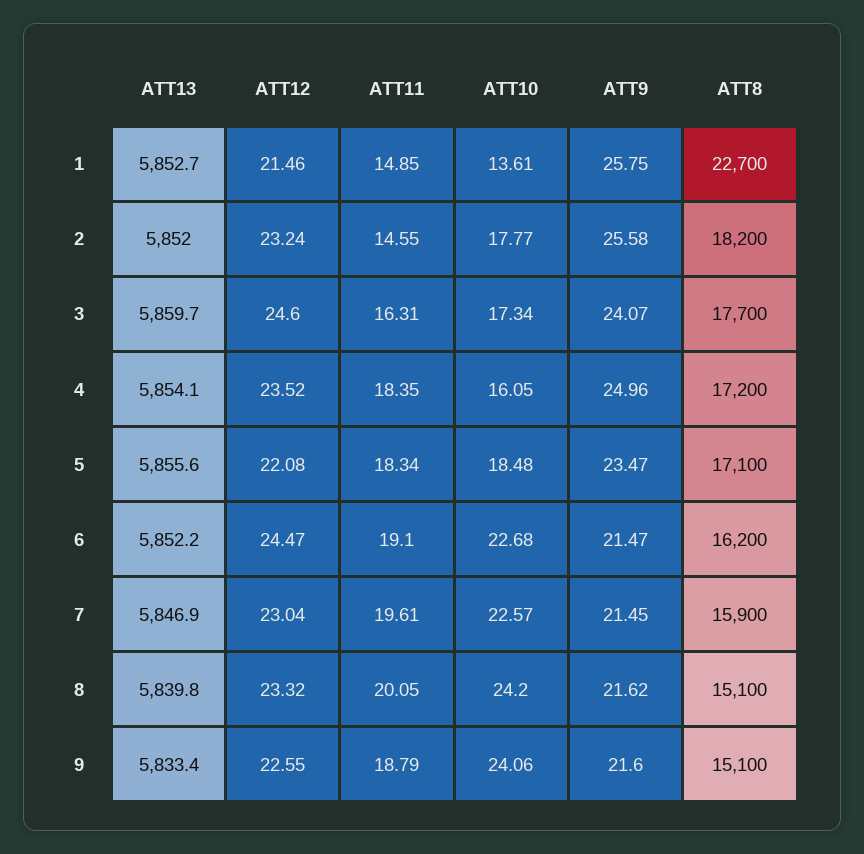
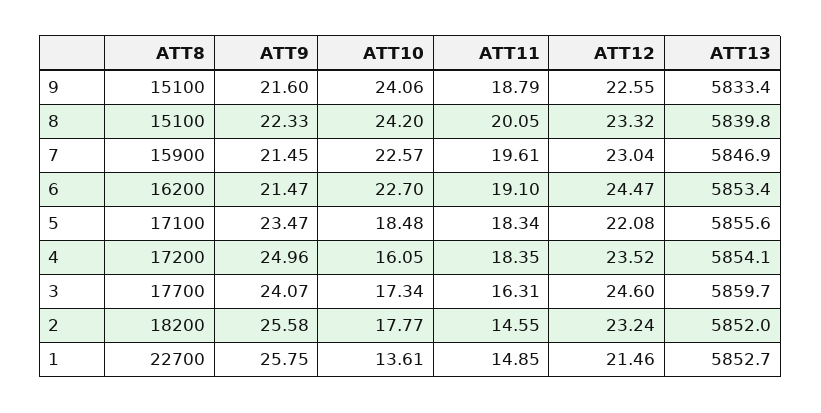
ATT13, 6: 5852.2 -> 5853.4
ATT10, 6: 22.68 -> 22.7
ATT9, 8: 21.62 -> 22.33

